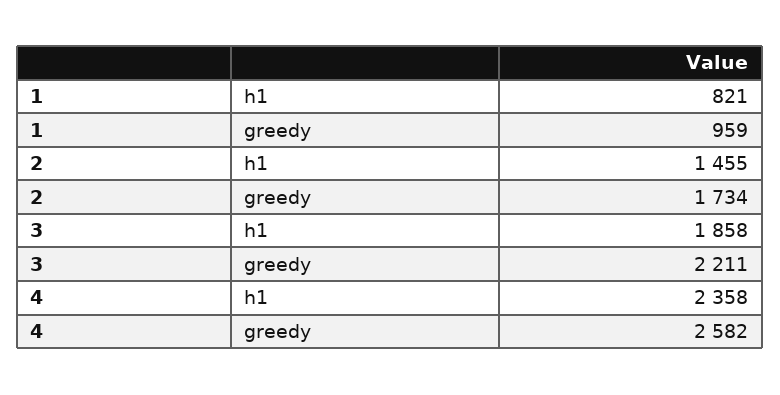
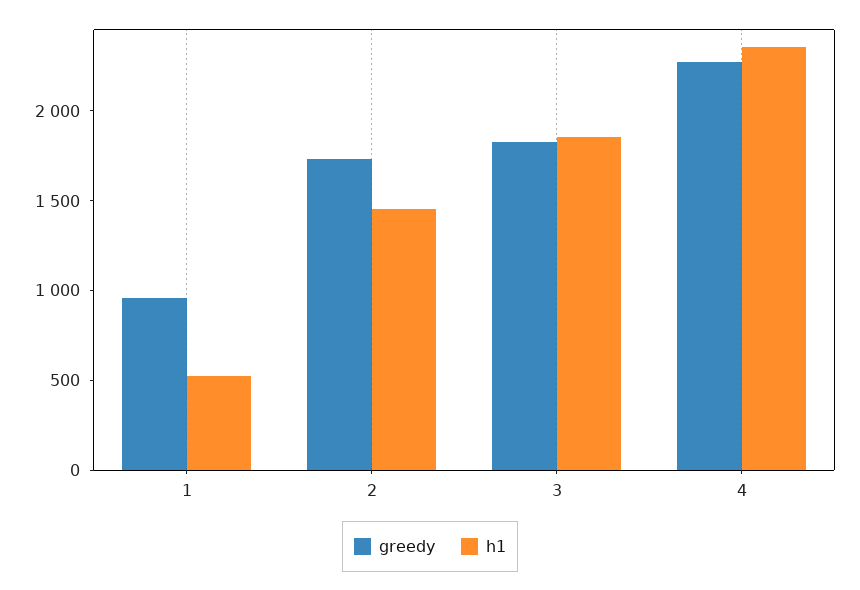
h1, 1: 821 -> 500
greedy, 3: 2211 -> 1800
greedy, 4: 2582 -> 2300

